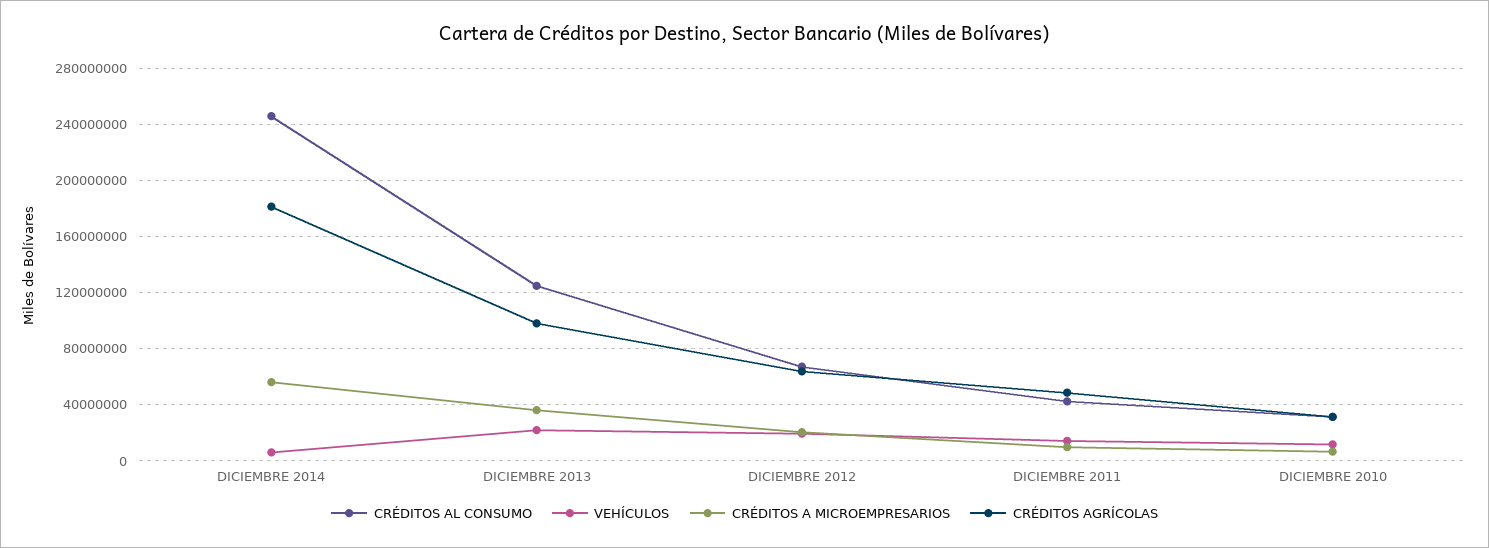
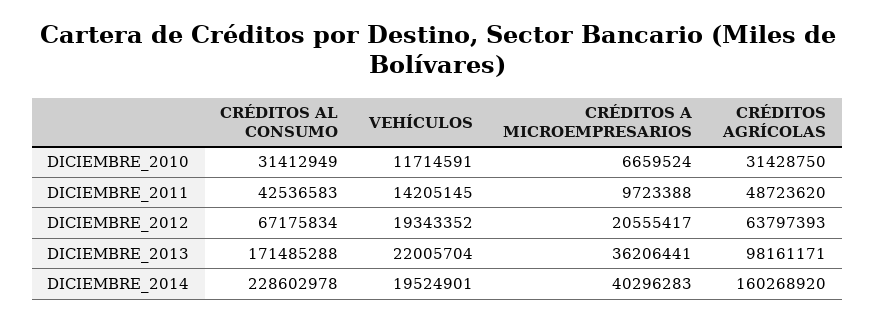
CRÉDITOS AL CONSUMO, DICIEMBRE 2014: 245000000 -> 228602978
VEHÍCULOS, DICIEMBRE 2014: 5000000 -> 19524901
CRÉDITOS A MICROEMPRESARIOS, DICIEMBRE 2014: 55000000 -> 40296283
CRÉDITOS AGRÍCOLAS, DICIEMBRE 2014: 180000000 -> 160268920
CRÉDITOS AL CONSUMO, DICIEMBRE 2013: 125000000 -> 171485288

